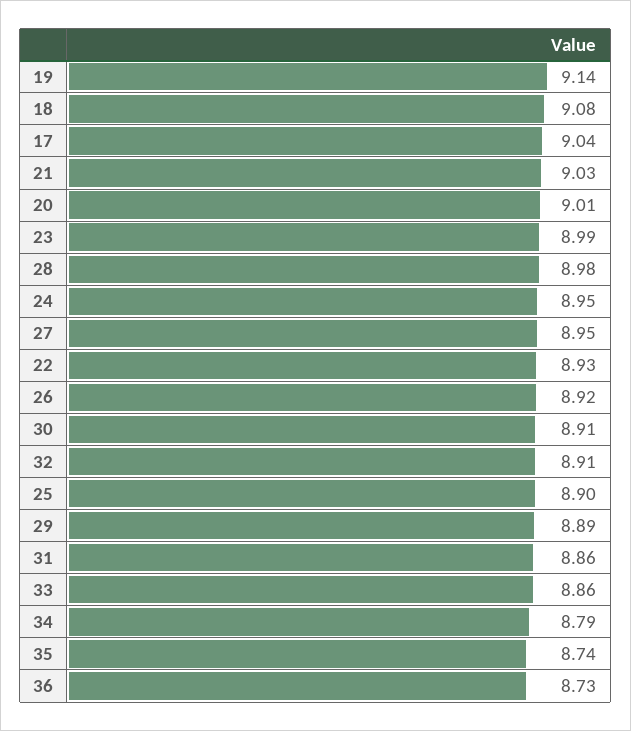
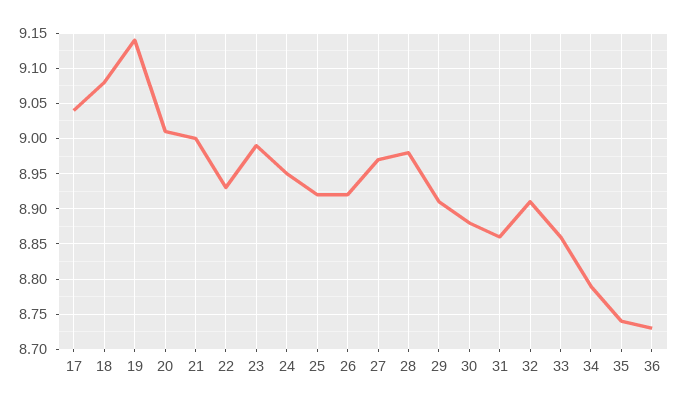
21: 9.03 -> 9
27: 8.95 -> 8.97
30: 8.91 -> 8.88
25: 8.9 -> 8.92
29: 8.89 -> 8.91

